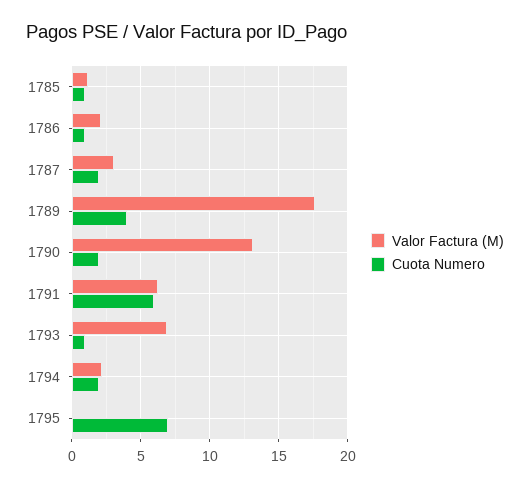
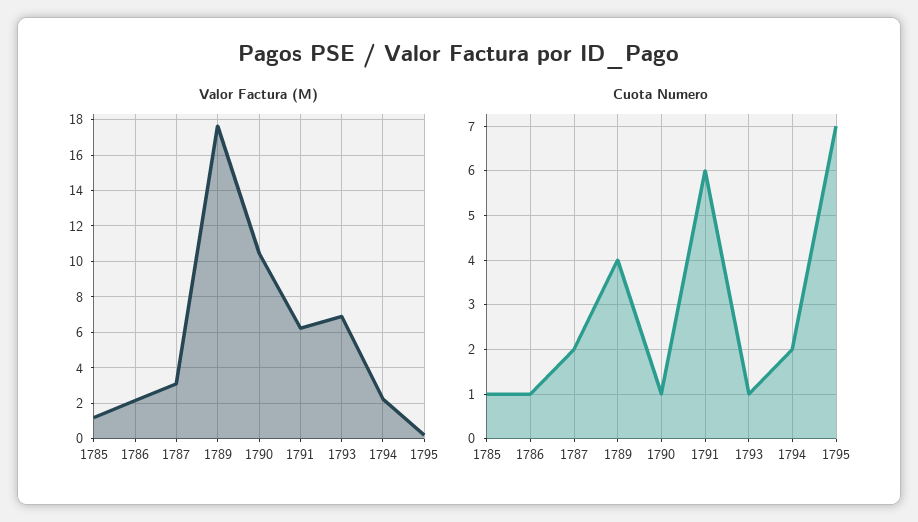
Valor Factura (M), 1790: 13 -> 10.5
Cuota Numero, 1790: 2 -> 1

